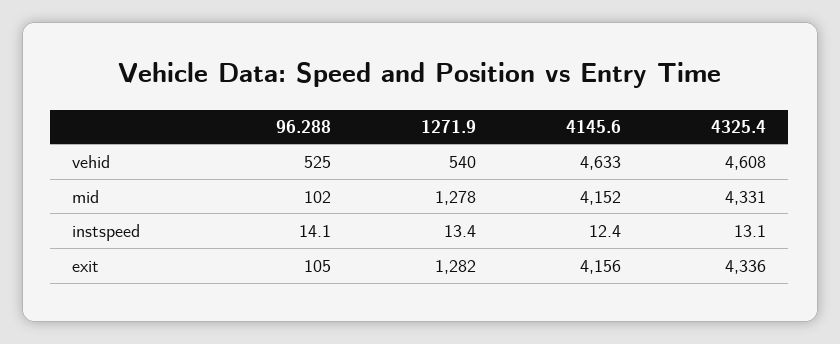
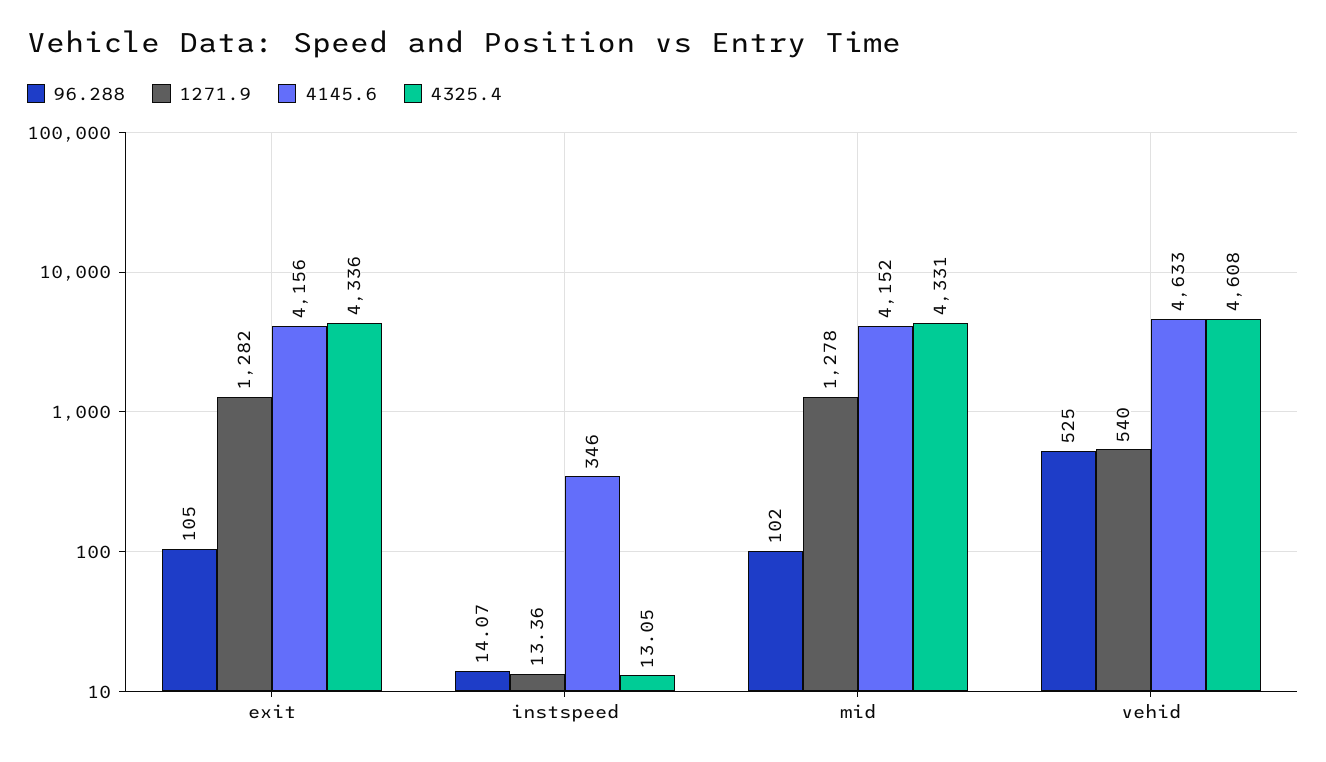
4145.6, instspeed: 12.4 -> 346

